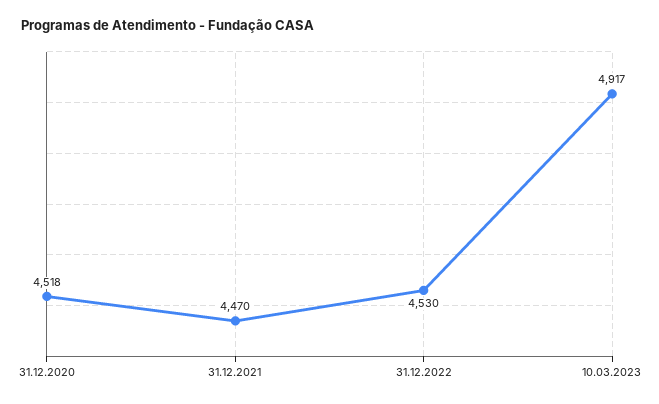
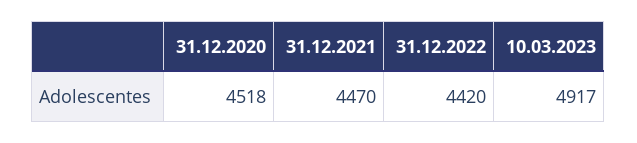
31.12.2022: 4530 -> 4420

